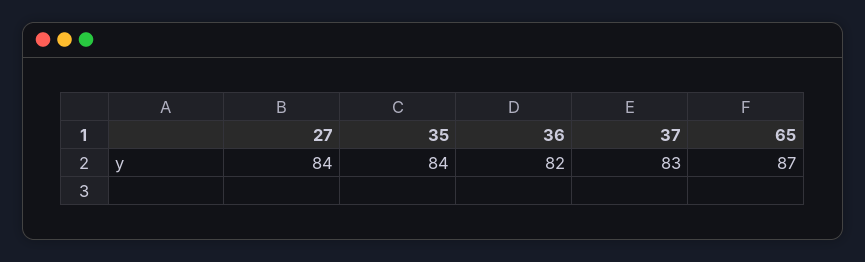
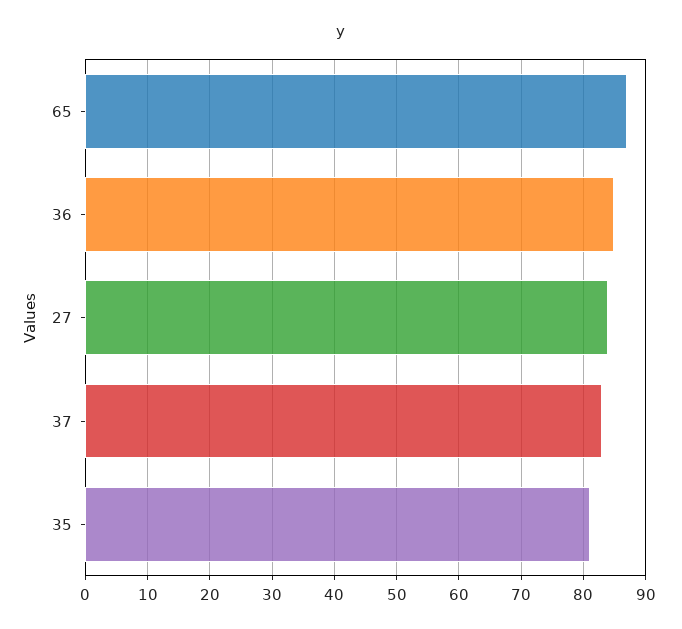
35: 84 -> 81
36: 82 -> 85

